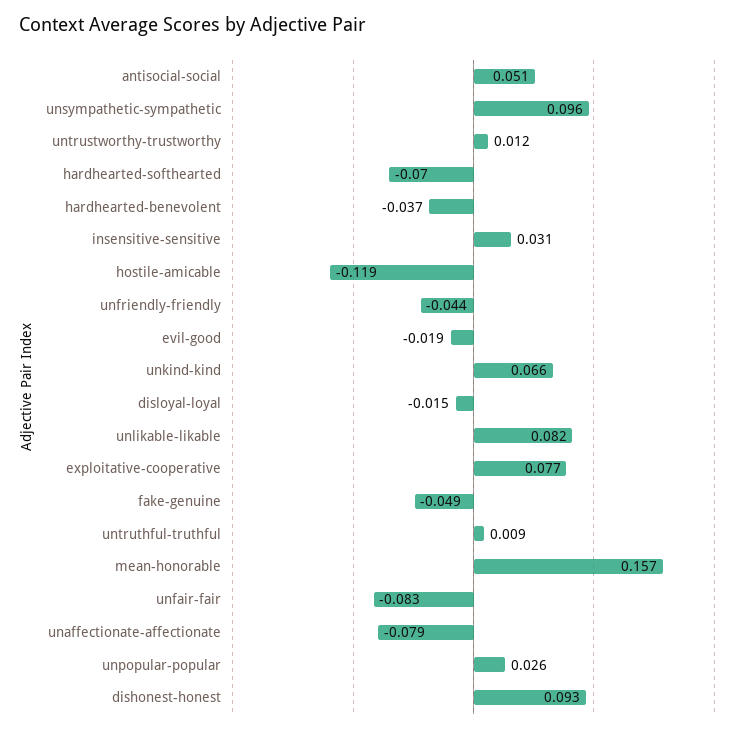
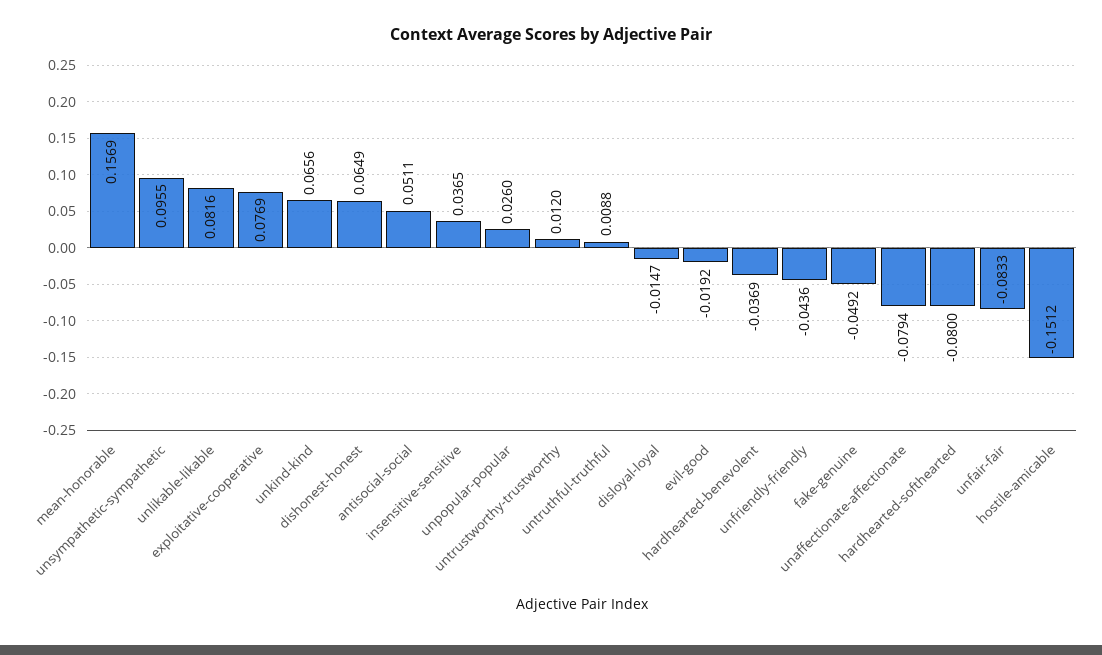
hardhearted-softhearted: -0.07 -> -0.08
insensitive-sensitive: 0.031 -> 0.0365
hostile-amicable: -0.119 -> -0.1512
dishonest-honest: 0.093 -> 0.0649

